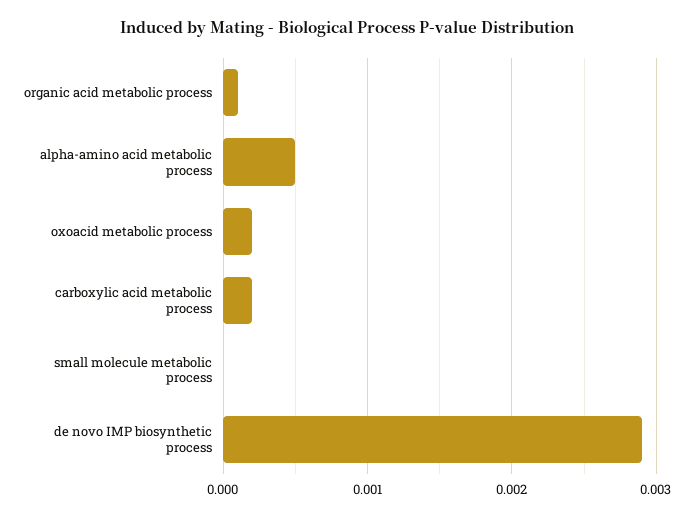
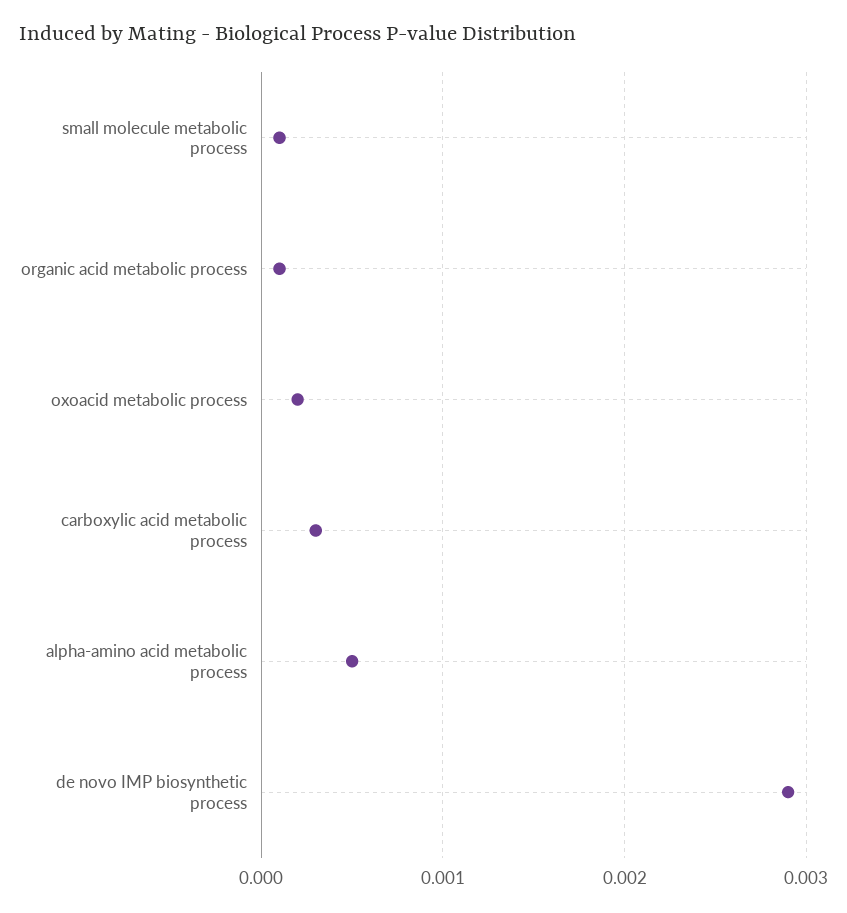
carboxylic acid metabolic process: 0.0002 -> 0.0003
small molecule metabolic process: 0 -> 0.0001

